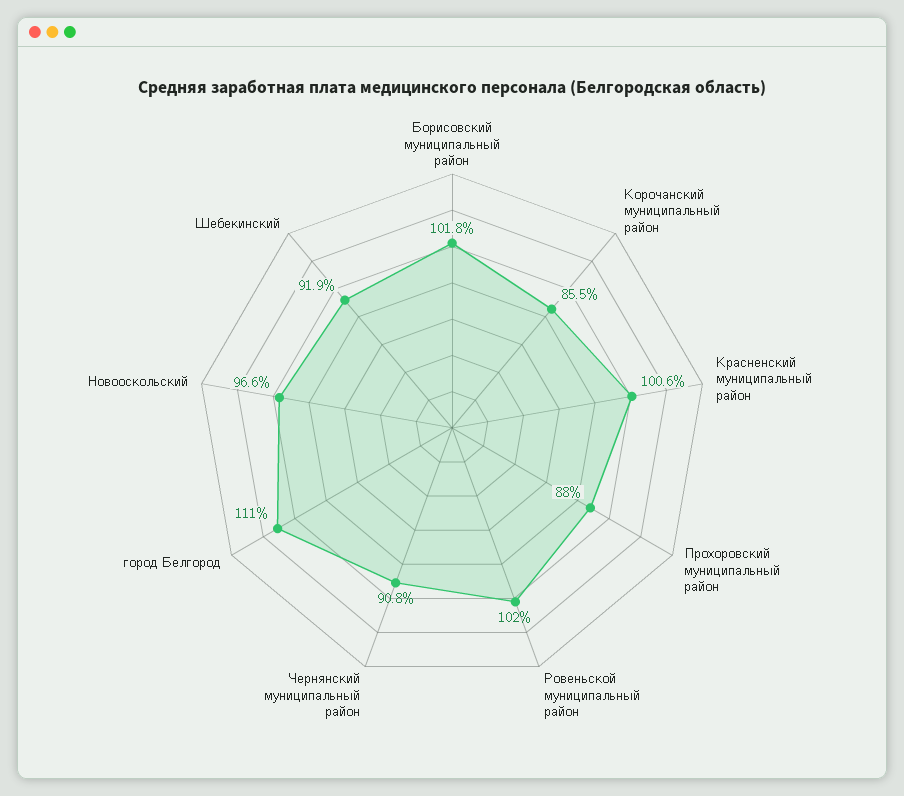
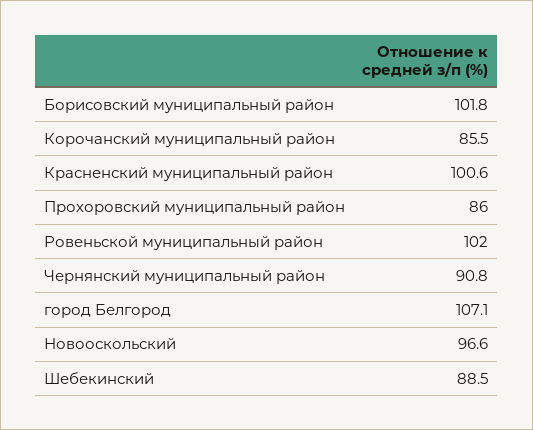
Прохоровский муниципальный район: 88 -> 86
город Белгород: 111 -> 107.1
Шебекинский: 91.9 -> 88.5

